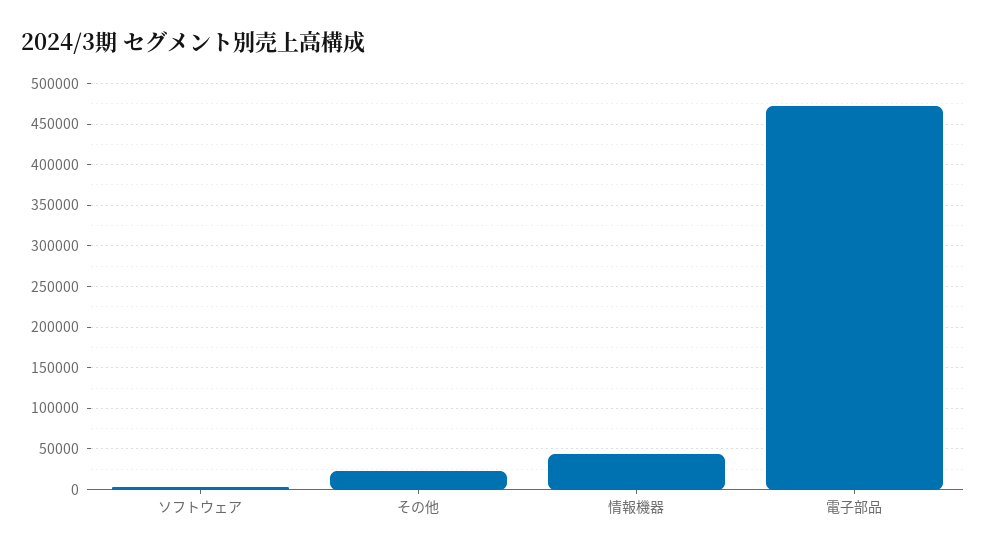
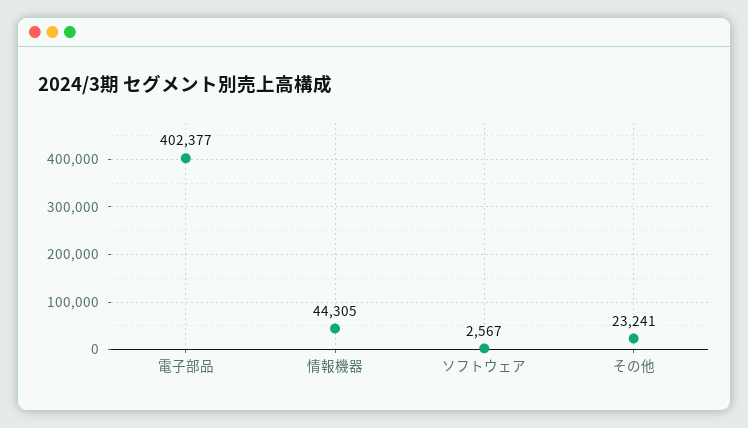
電子部品: 470000 -> 402377

